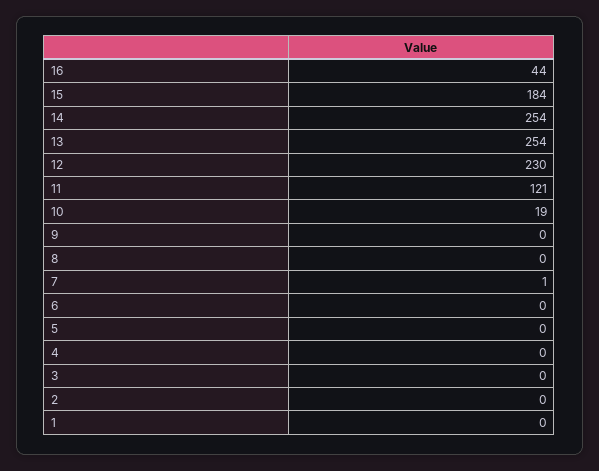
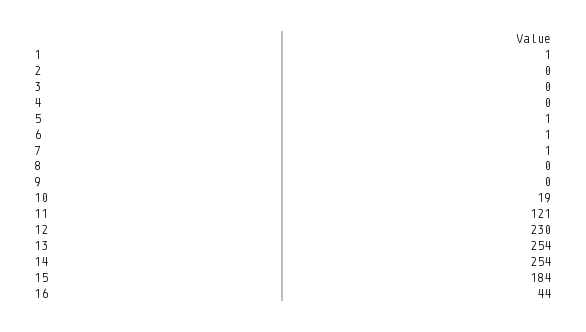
6: 0 -> 1
5: 0 -> 1
1: 0 -> 1

